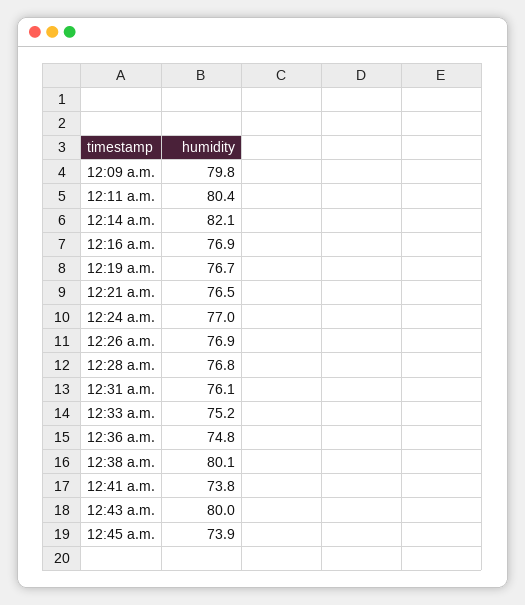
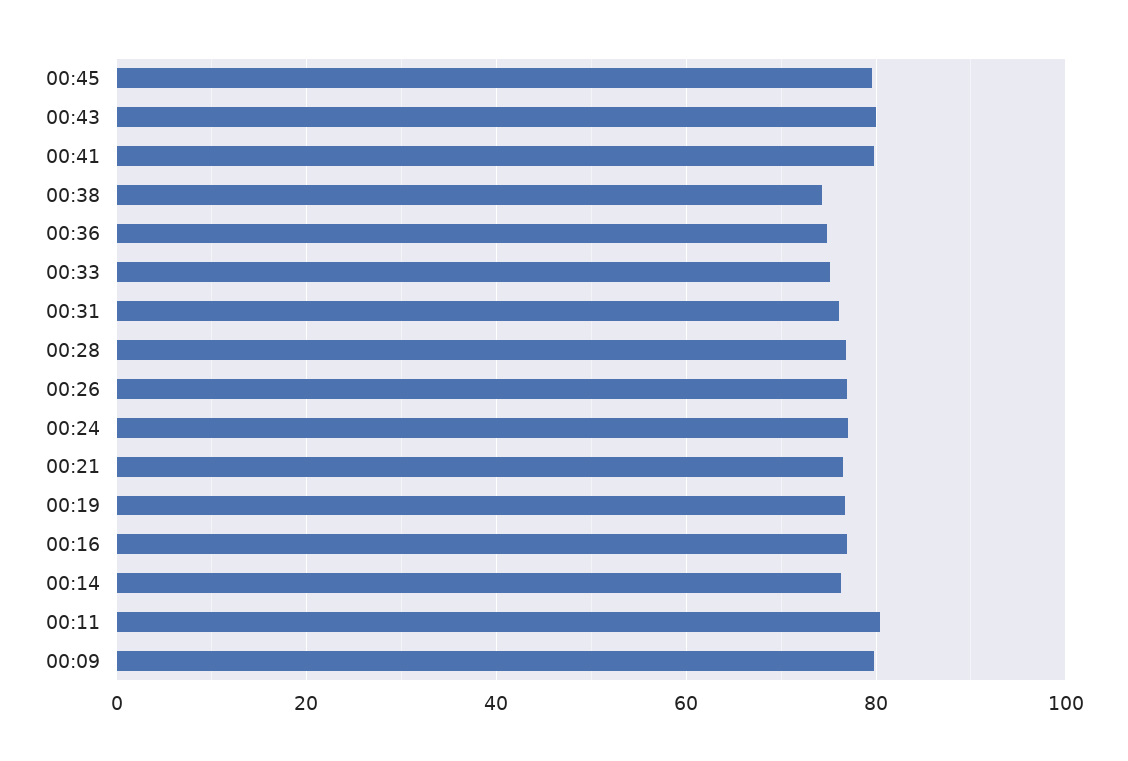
12:14 a.m.: 82.1 -> 76
12:38 a.m.: 80.1 -> 74
12:41 a.m.: 73.8 -> 80
12:45 a.m.: 73.9 -> 80

